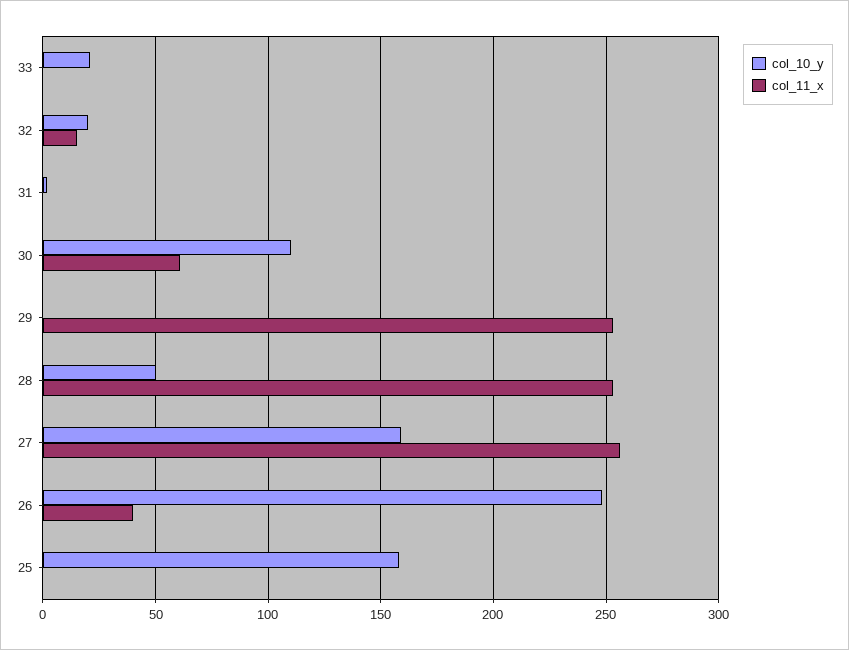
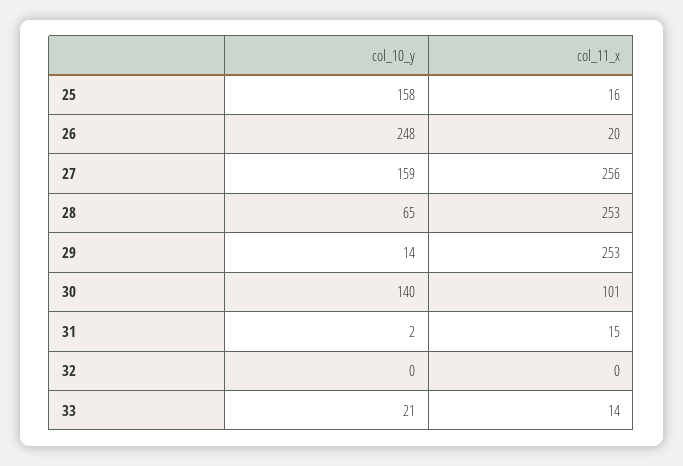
col_11_x, 33: 0 -> 14
col_10_y, 32: 20 -> 0
col_11_x, 32: 15 -> 0
col_11_x, 31: 0 -> 15
col_10_y, 30: 110 -> 140
col_11_x, 30: 60 -> 101
col_10_y, 29: 0 -> 14
col_10_y, 28: 50 -> 65
col_11_x, 26: 40 -> 20
col_11_x, 25: 0 -> 16

